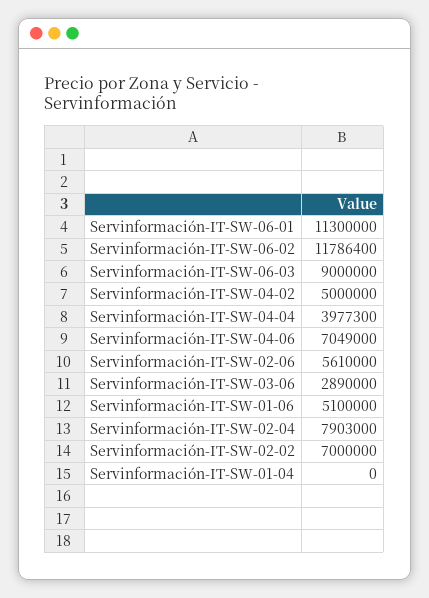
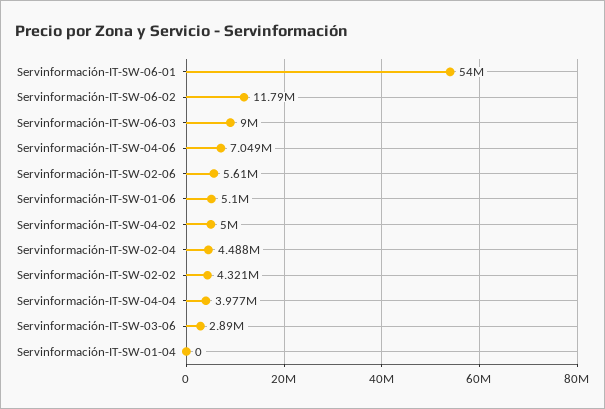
Servinformación-IT-SW-06-01: 11300000 -> 54000000
Servinformación-IT-SW-02-04: 7903000 -> 4488000
Servinformación-IT-SW-02-02: 7000000 -> 4321000

